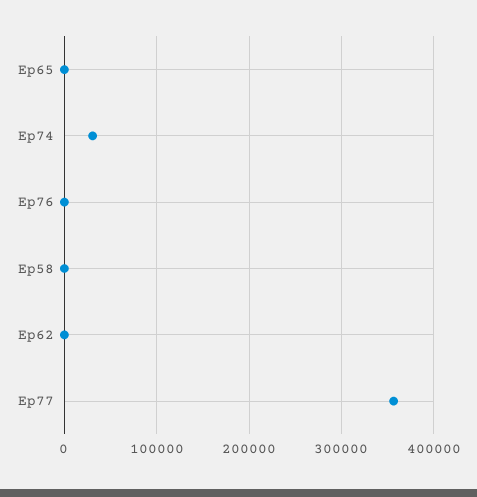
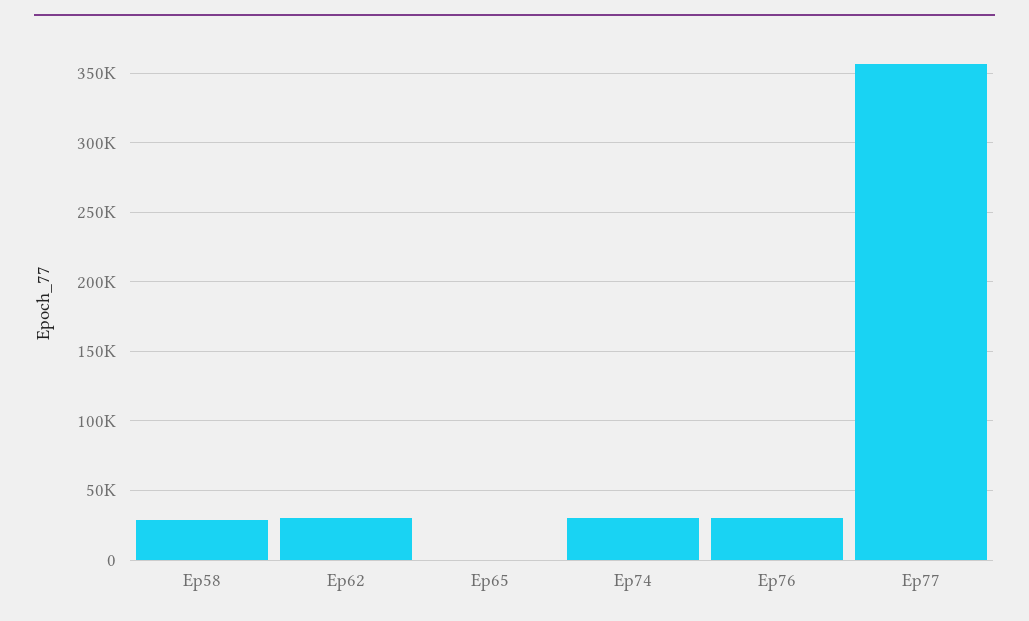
Ep76: 0 -> 30000
Ep58: 0 -> 30000
Ep62: 0 -> 30000

